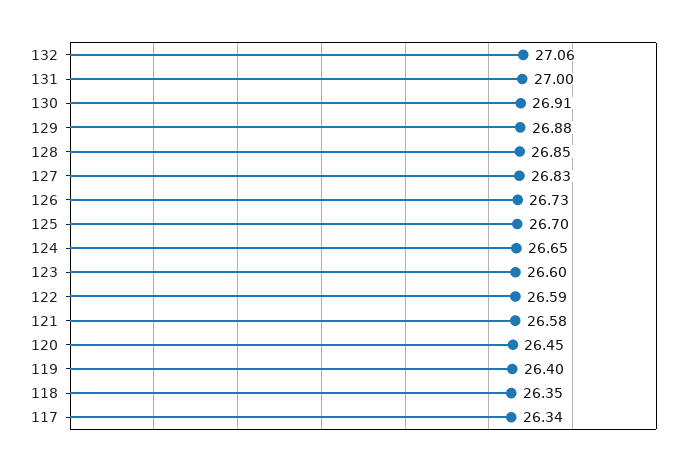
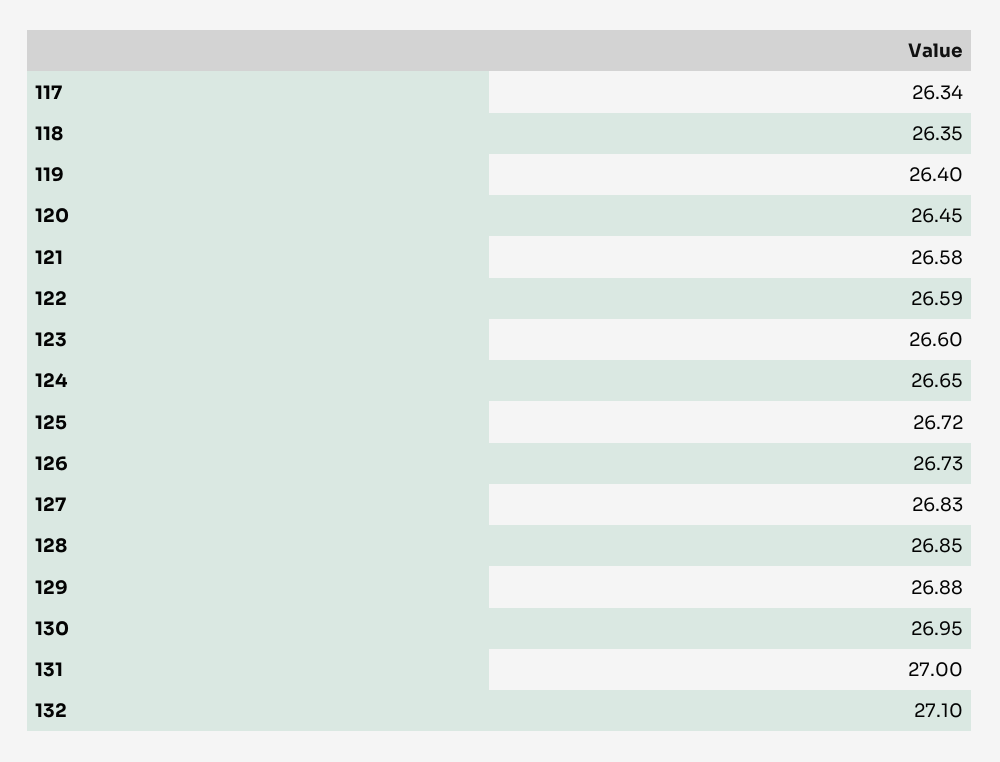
132: 27.06 -> 27.1
130: 26.91 -> 26.95
125: 26.7 -> 26.72

